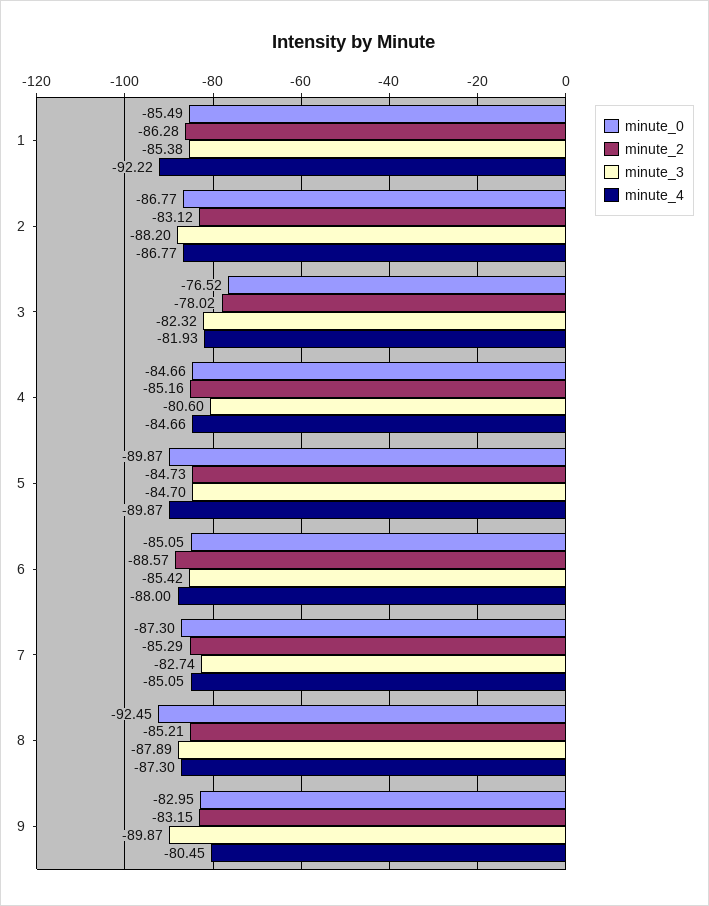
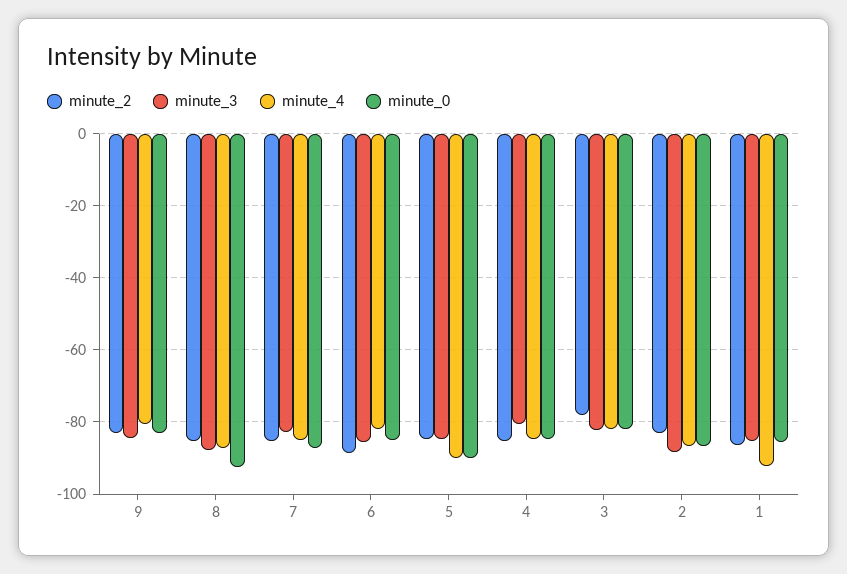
minute_0, 3: -76.52 -> -82
minute_4, 6: -88 -> -82
minute_3, 9: -89.87 -> -84

